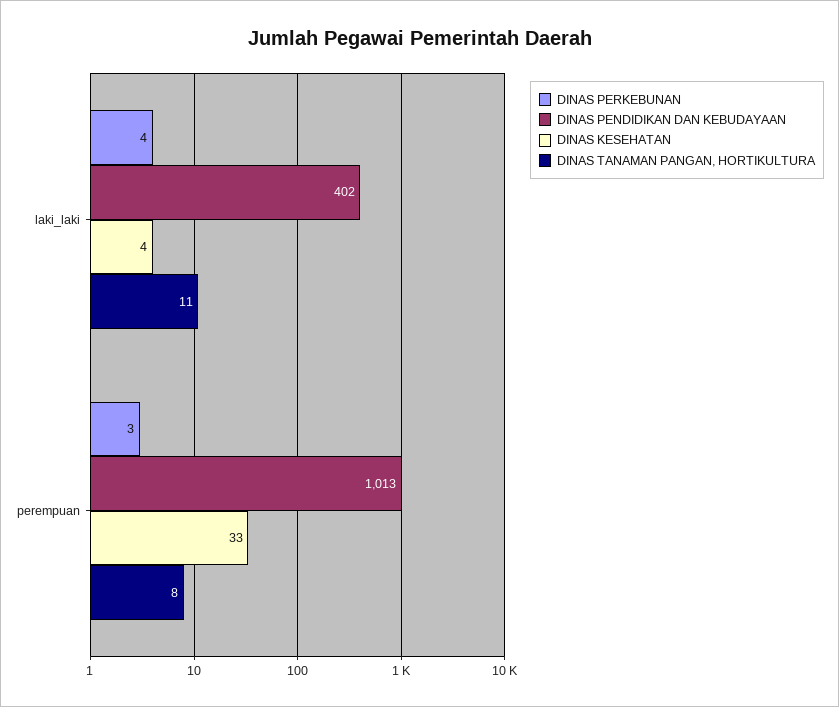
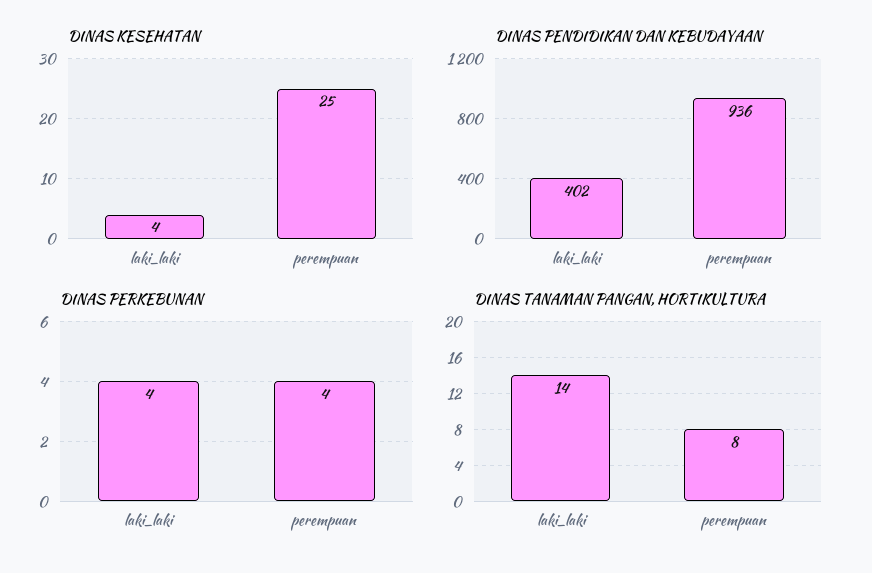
DINAS TANAMAN PANGAN, HORTIKULTURA, laki_laki: 11 -> 14
DINAS PERKEBUNAN, perempuan: 3 -> 4
DINAS PENDIDIKAN DAN KEBUDAYAAN, perempuan: 1013 -> 936
DINAS KESEHATAN, perempuan: 33 -> 25

